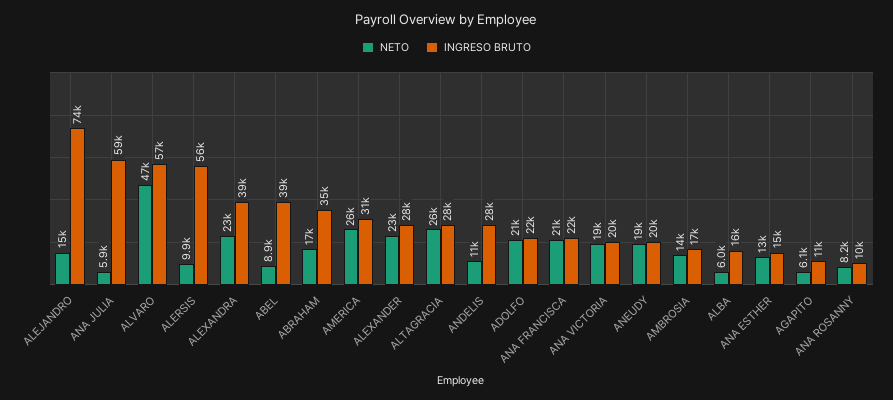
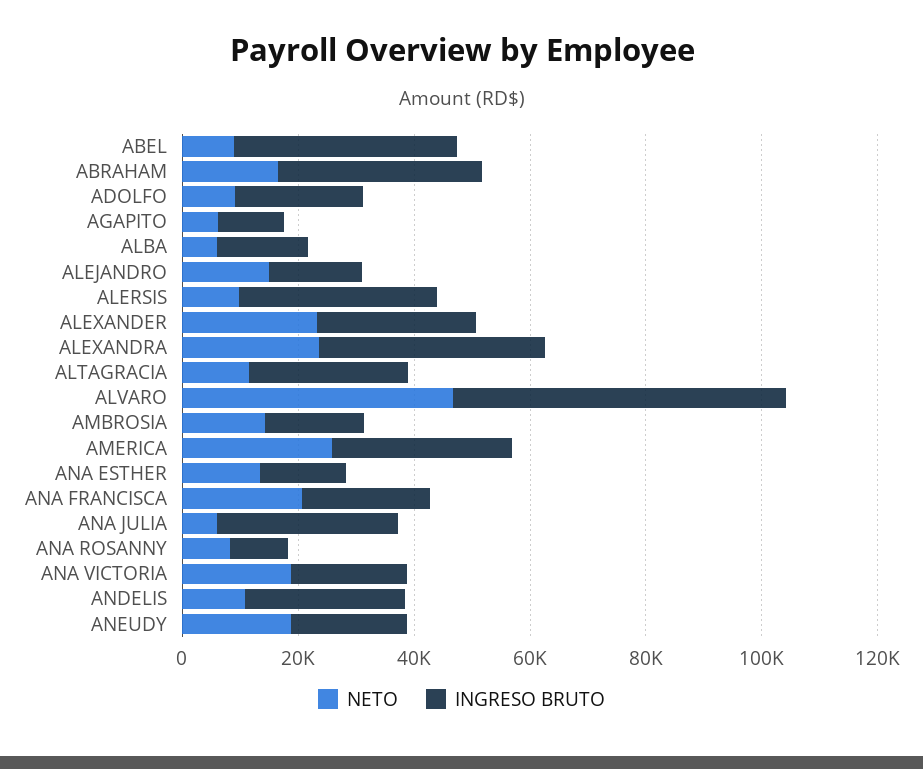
INGRESO BRUTO, ALEJANDRO: 74000 -> 15000
INGRESO BRUTO, ANA JULIA: 59000 -> 30000
INGRESO BRUTO, ALERSIS: 56000 -> 35000
NETO, ALTAGRACIA: 26000 -> 10000
NETO, ADOLFO: 21000 -> 10000

